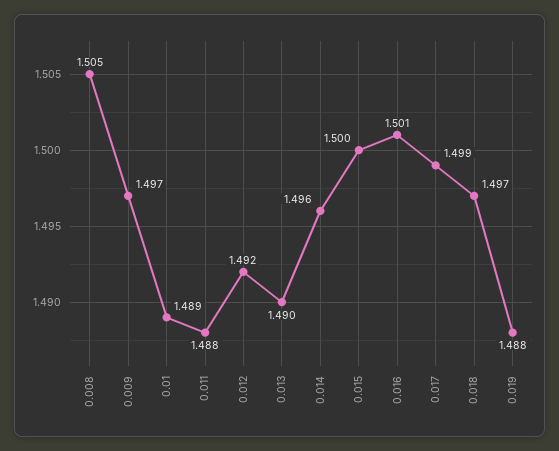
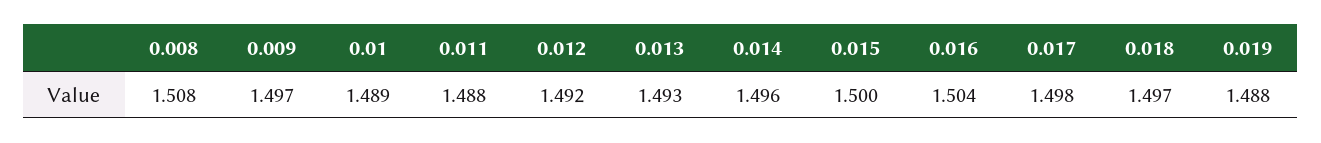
0.008: 1.505 -> 1.508
0.013: 1.49 -> 1.493
0.016: 1.501 -> 1.504
0.017: 1.499 -> 1.498

